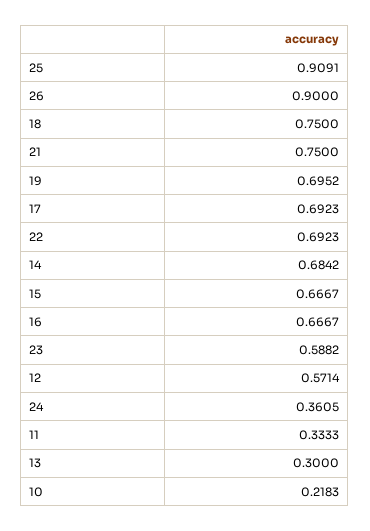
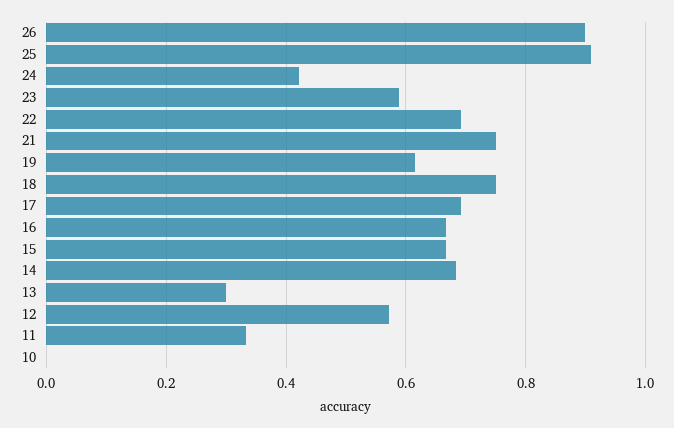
19: 0.6952 -> 0.62
24: 0.3605 -> 0.42
10: 0.2183 -> 0

